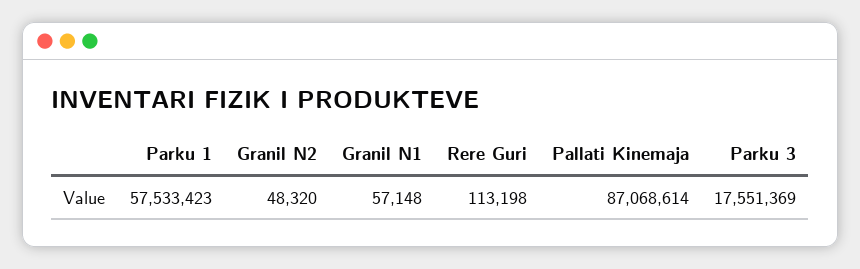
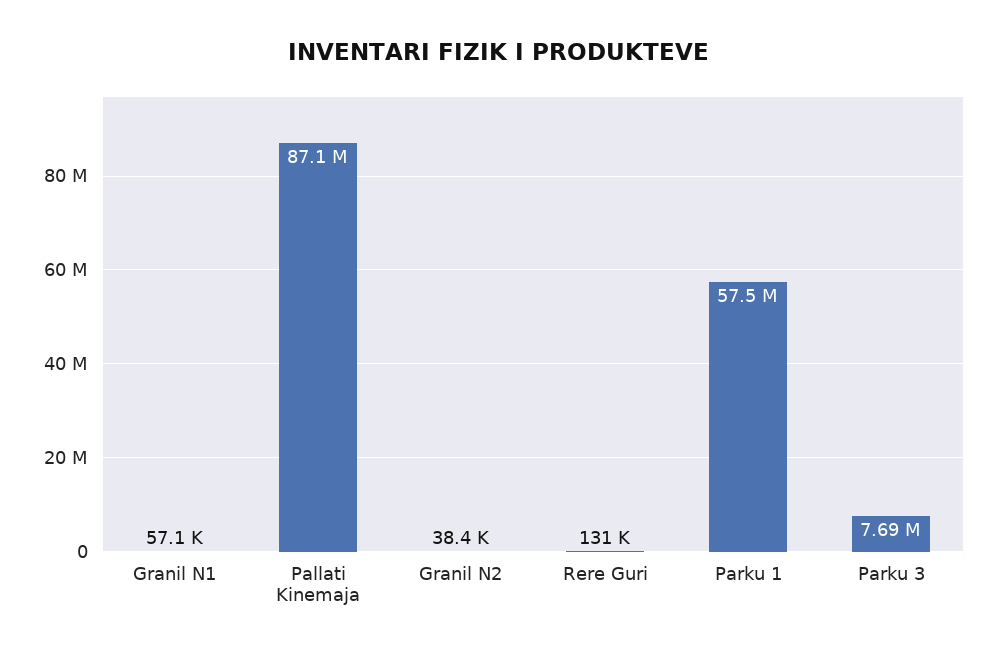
Granil N2: 48320 -> 38400
Rere Guri: 113198 -> 131000
Parku 3: 17551369 -> 7690000

